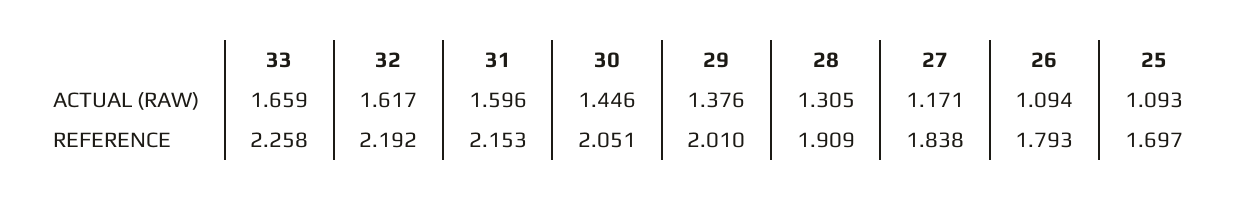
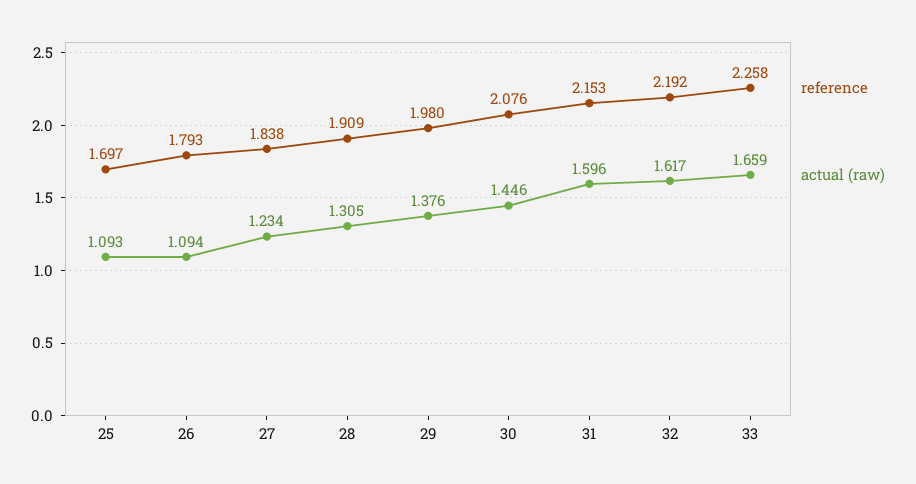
ACTUAL (RAW), 27: 1.171 -> 1.234
REFERENCE, 30: 2.051 -> 2.076
REFERENCE, 29: 2.01 -> 1.98

